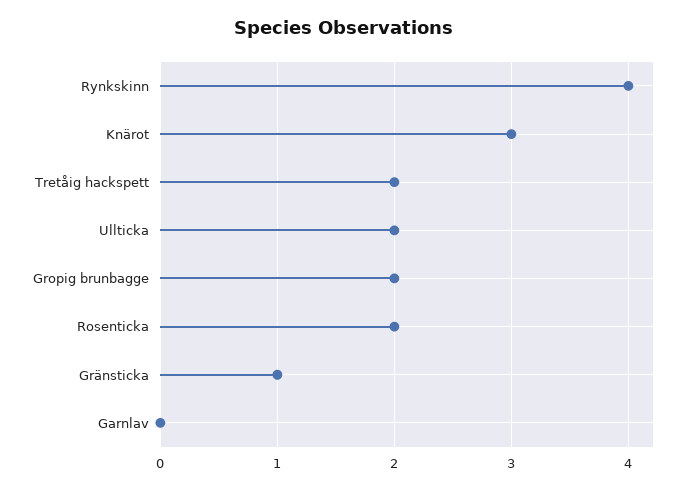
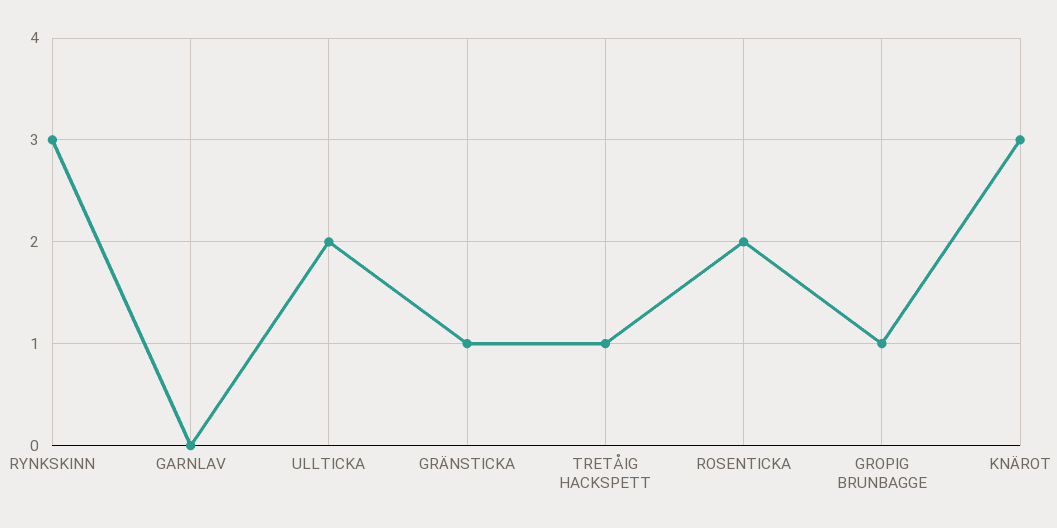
Rynkskinn: 4 -> 3
Tretåig hackspett: 2 -> 1
Gropig brunbagge: 2 -> 1

